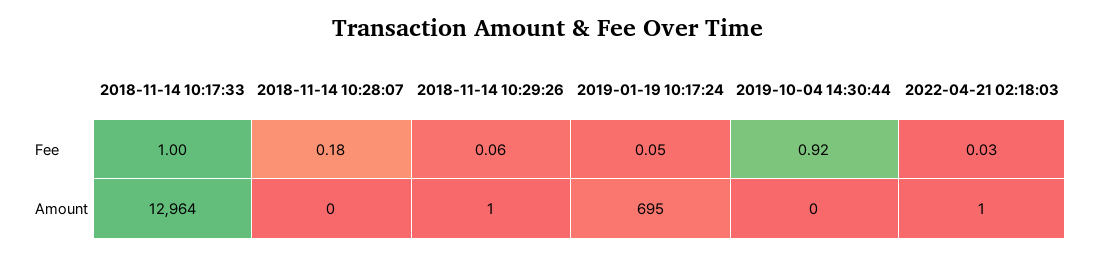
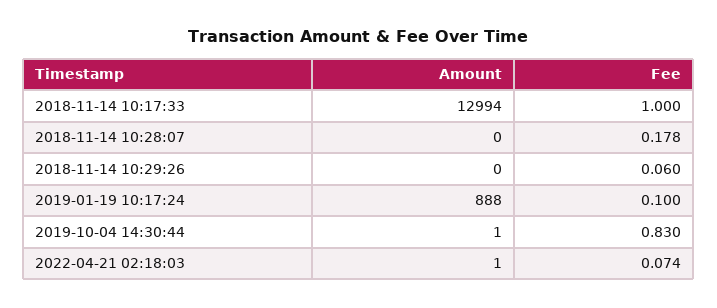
2019-01-19 10:17:24, Fee: 0.05 -> 0.1
2019-10-04 14:30:44, Fee: 0.92 -> 0.83
2022-04-21 02:18:03, Fee: 0.03 -> 0.074
2018-11-14 10:17:33, Amount: 12964 -> 12994
2018-11-14 10:29:26, Amount: 1 -> 0
2019-01-19 10:17:24, Amount: 695 -> 888
2019-10-04 14:30:44, Amount: 0 -> 1

